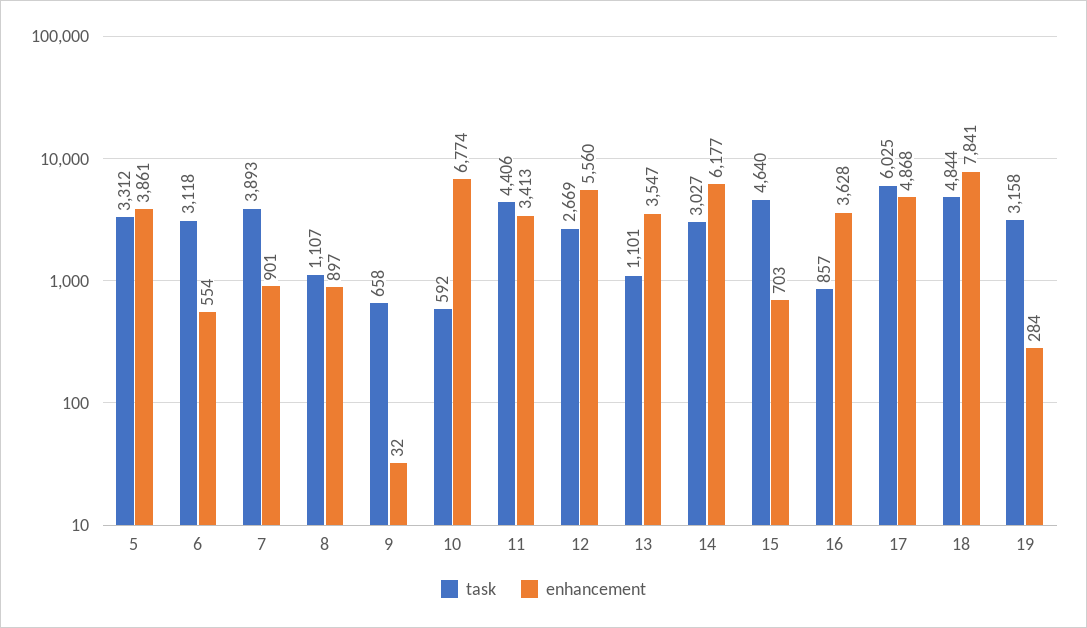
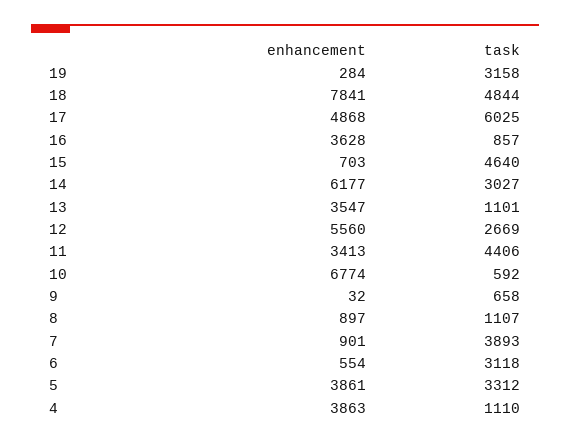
enhancement, 4: none -> 3863
task, 4: none -> 1110

